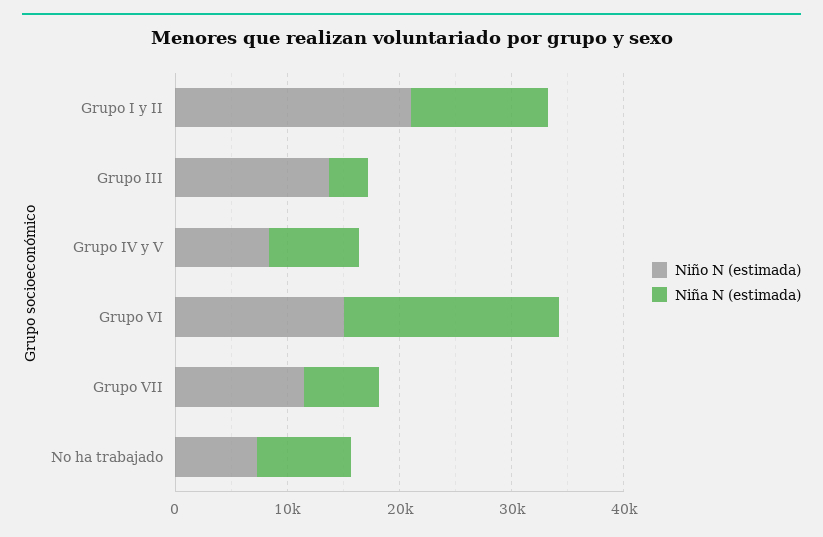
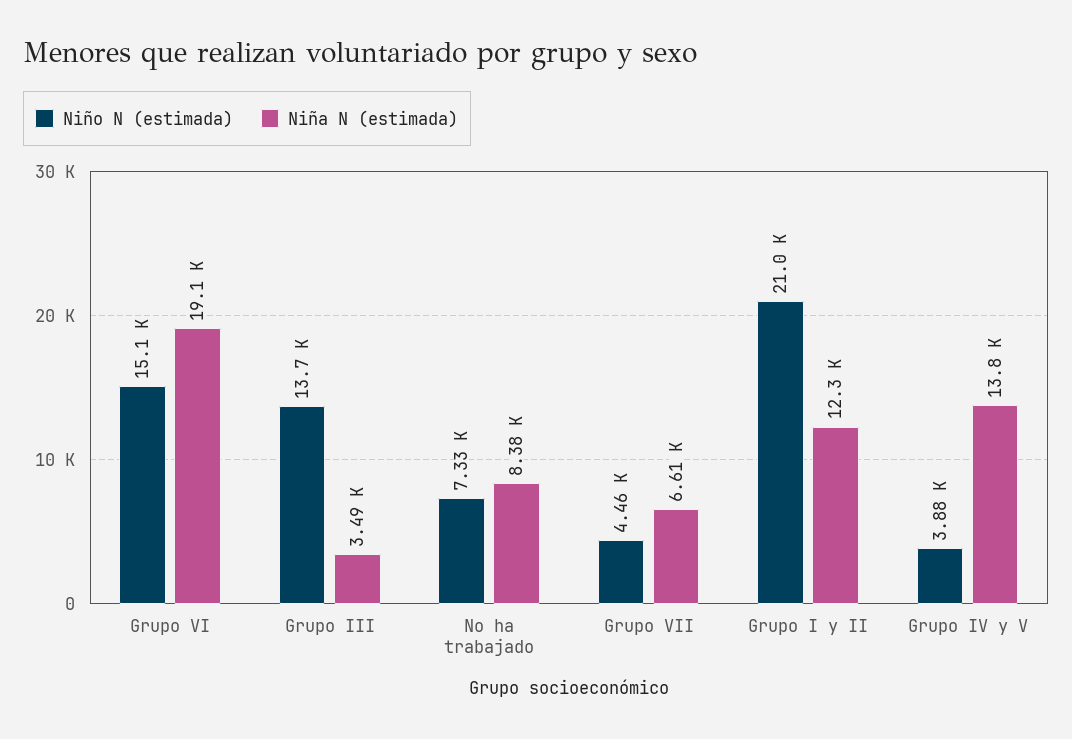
Niño N (estimada), Grupo IV y V: 8000 -> 3880
Niña N (estimada), Grupo IV y V: 8000 -> 13800
Niño N (estimada), Grupo VII: 12000 -> 4460

